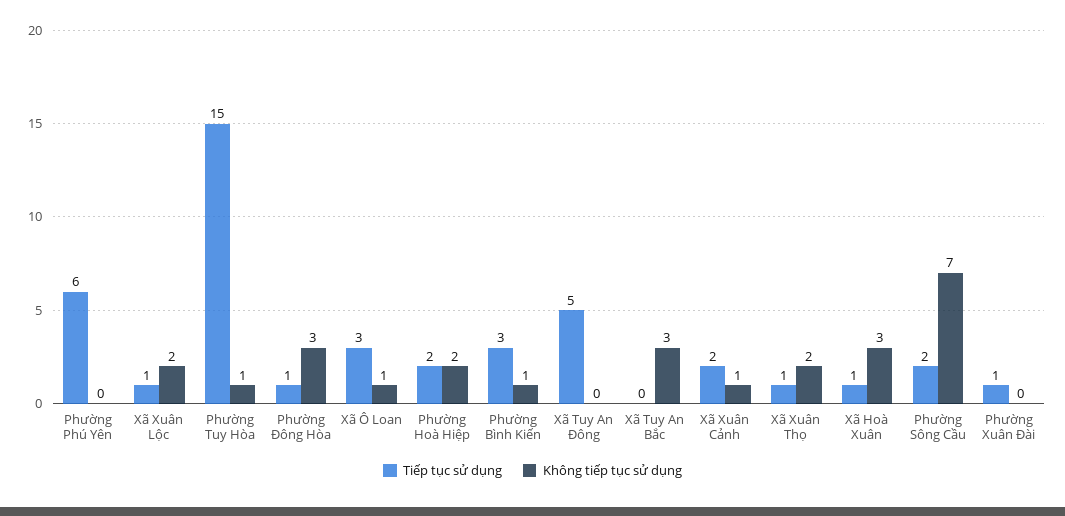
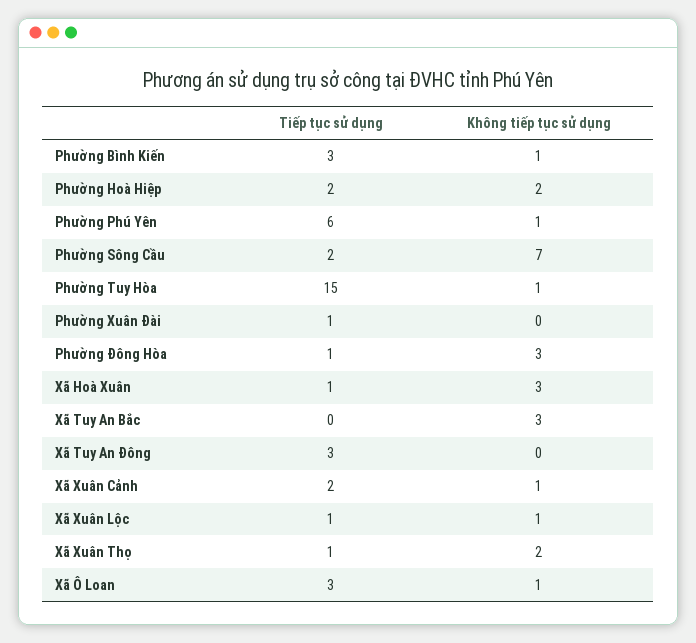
Không tiếp tục sử dụng, Phường Phú Yên: 0 -> 1
Không tiếp tục sử dụng, Xã Xuân Lộc: 2 -> 1
Tiếp tục sử dụng, Xã Tuy An Đông: 5 -> 3

